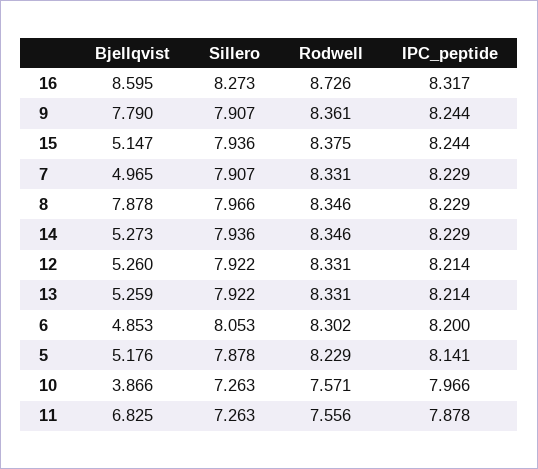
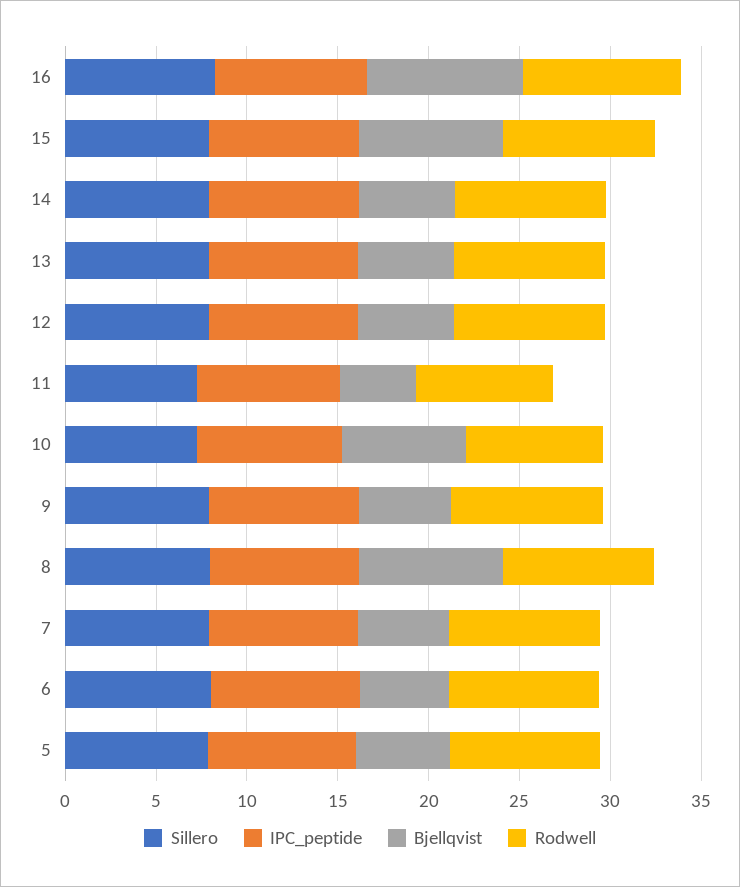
Bjellqvist, 9: 7.79 -> 5
Bjellqvist, 15: 5.147 -> 8
Bjellqvist, 10: 3.866 -> 7
Bjellqvist, 11: 6.825 -> 4

